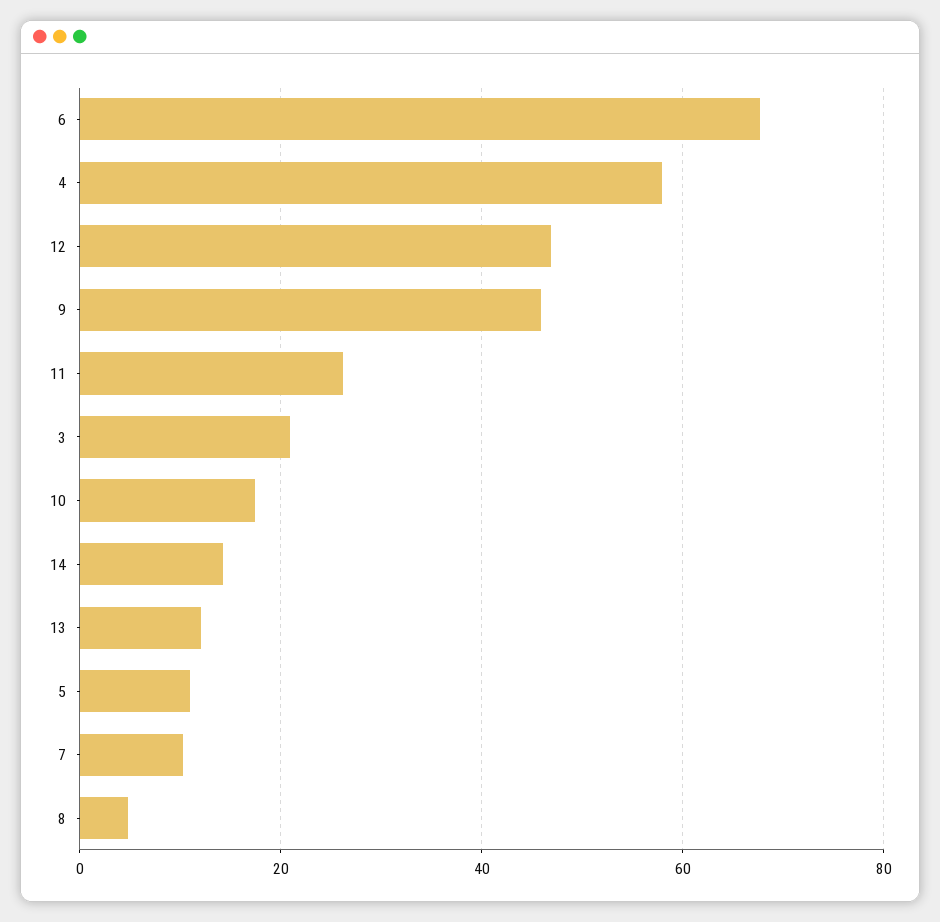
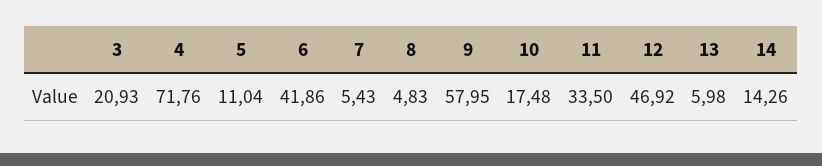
6: 68 -> 41.86
4: 58 -> 71.76
9: 46 -> 57.95
11: 26 -> 33.5
13: 12 -> 5.98
7: 10 -> 5.43

